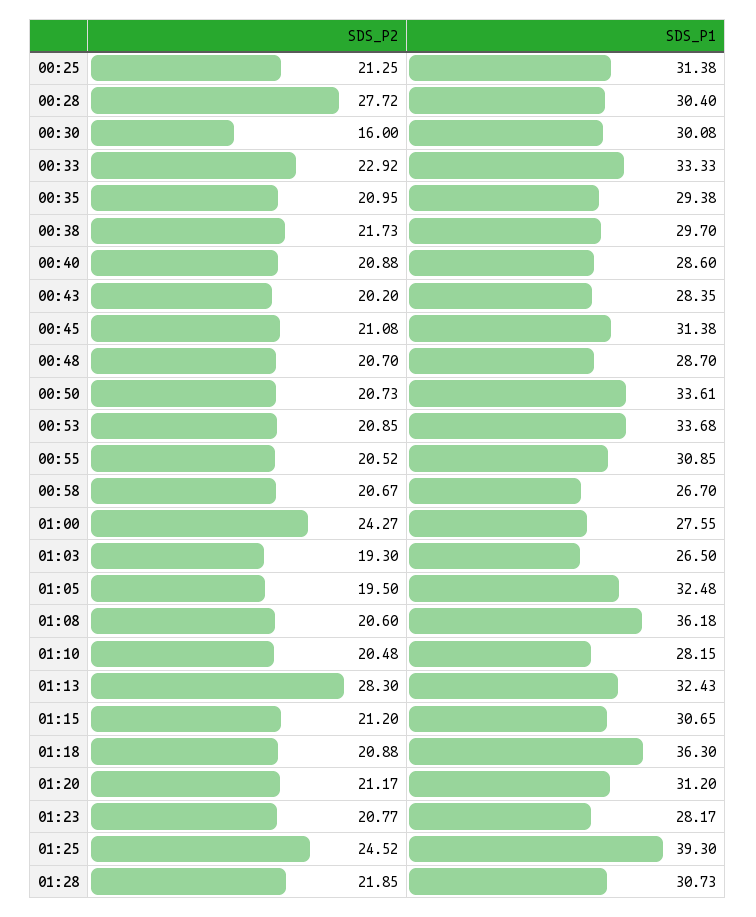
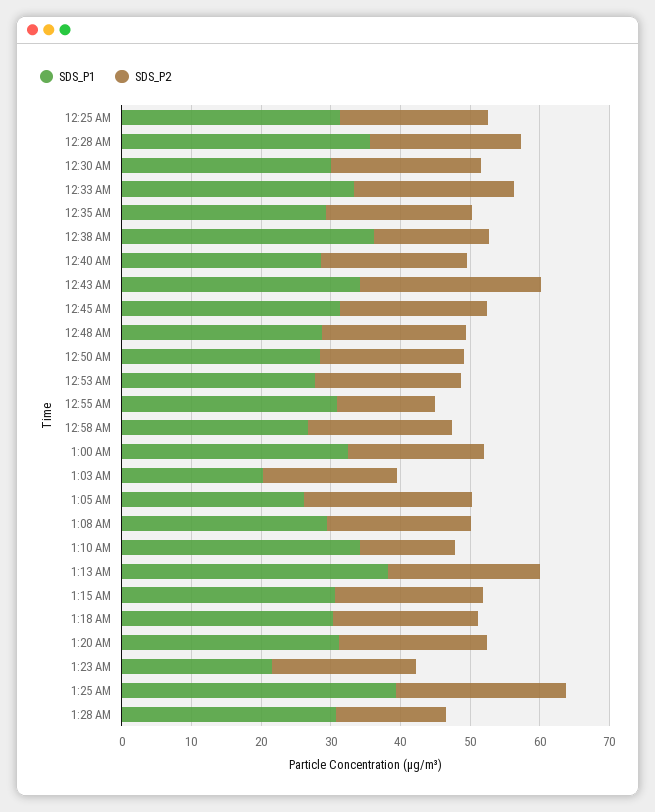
SDS_P2, 00:28: 27.72 -> 22
SDS_P1, 00:28: 30.4 -> 36
SDS_P2, 00:30: 16 -> 22
SDS_P2, 00:38: 21.73 -> 16
SDS_P1, 00:38: 29.7 -> 36
SDS_P2, 00:43: 20.2 -> 26
SDS_P1, 00:43: 28.35 -> 34
SDS_P1, 00:50: 33.61 -> 28
SDS_P1, 00:53: 33.68 -> 28
SDS_P2, 00:55: 20.52 -> 14
SDS_P2, 01:00: 24.27 -> 20
SDS_P1, 01:00: 27.55 -> 32
SDS_P1, 01:03: 26.5 -> 20
SDS_P2, 01:05: 19.5 -> 24
SDS_P1, 01:05: 32.48 -> 26
SDS_P1, 01:08: 36.18 -> 30
SDS_P2, 01:10: 20.48 -> 14
SDS_P1, 01:10: 28.15 -> 34
SDS_P2, 01:13: 28.3 -> 22
SDS_P1, 01:13: 32.43 -> 38
SDS_P1, 01:18: 36.3 -> 30
SDS_P1, 01:23: 28.17 -> 22
SDS_P2, 01:28: 21.85 -> 16

